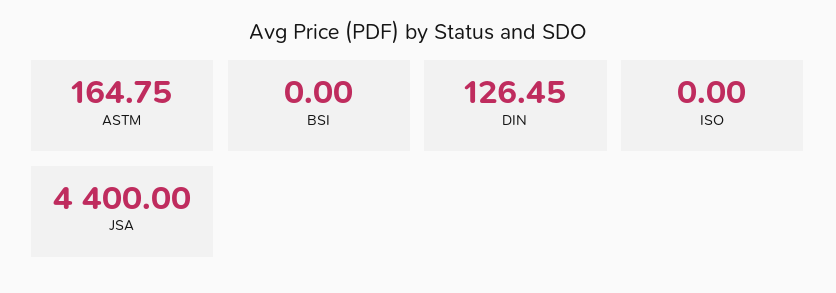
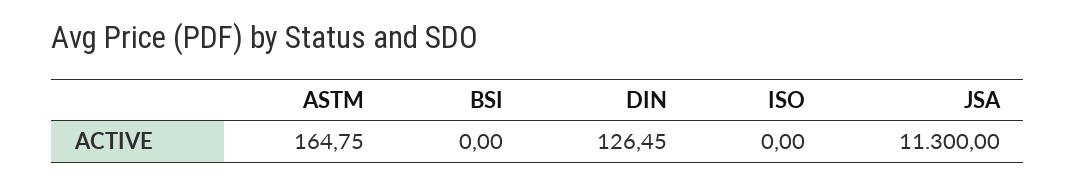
JSA: 4400 -> 11300

